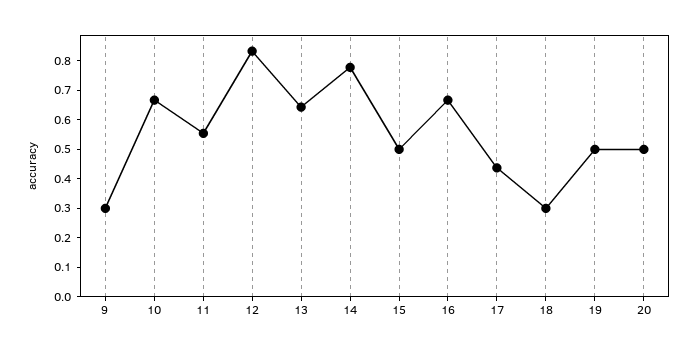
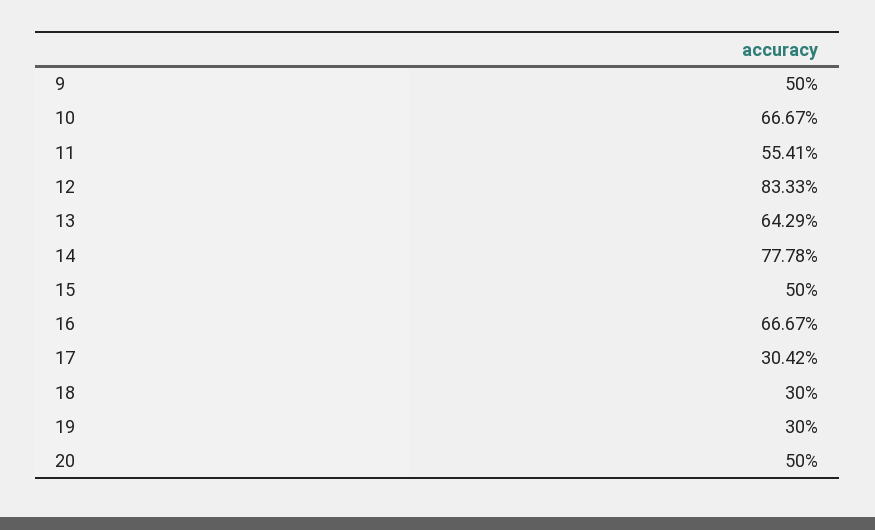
9: 0.3 -> 0.5
17: 0.45 -> 0.3042
19: 0.5 -> 0.3

